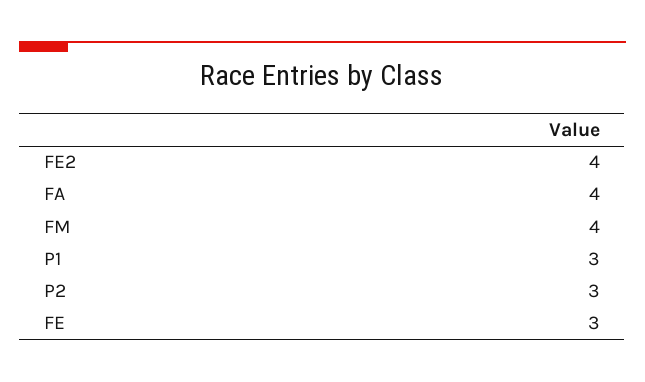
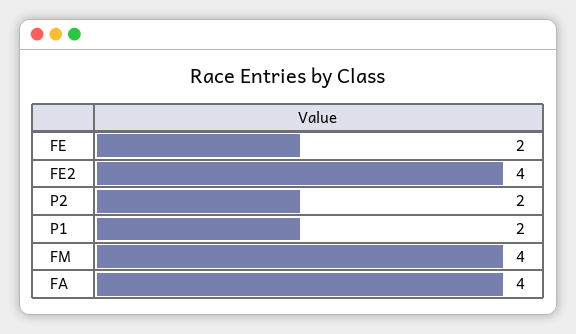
P1: 3 -> 2
P2: 3 -> 2
FE: 3 -> 2

